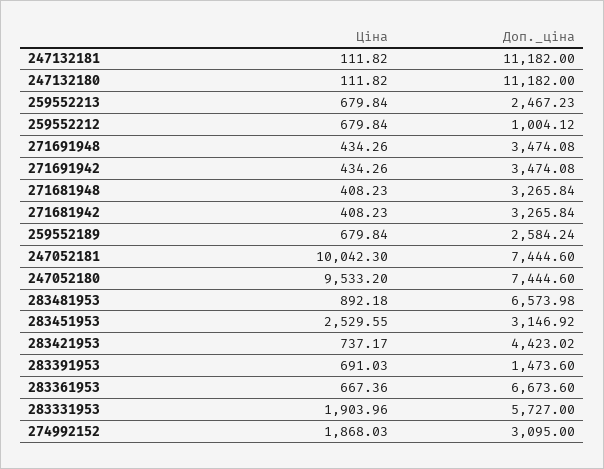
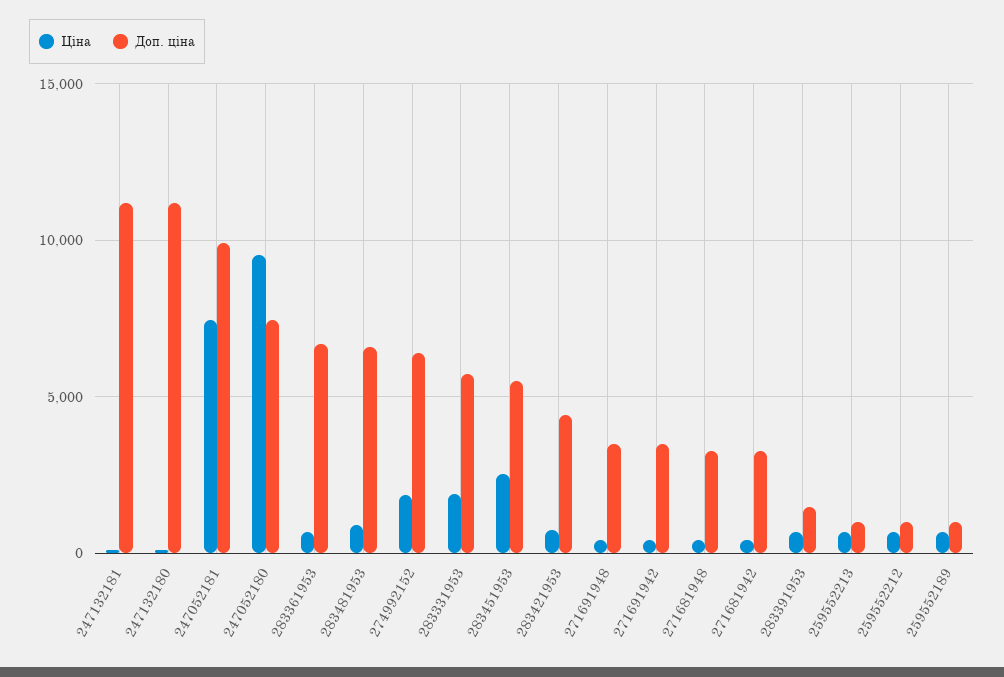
Доп._ціна, 259552213: 2467.23 -> 1000
Доп._ціна, 259552189: 2584.24 -> 1000
Ціна, 247052181: 10042.3 -> 7500
Доп._ціна, 247052181: 7444.6 -> 10000
Доп._ціна, 283451953: 3146.92 -> 5500
Доп._ціна, 274992152: 3095 -> 6500

